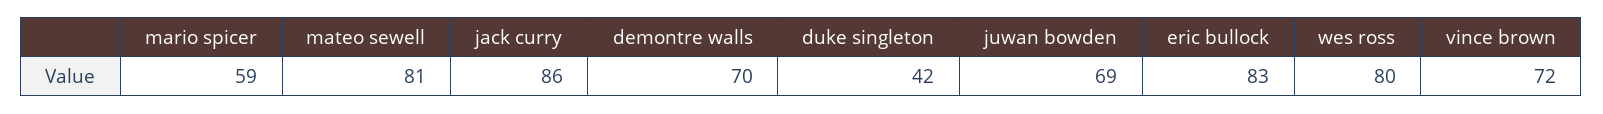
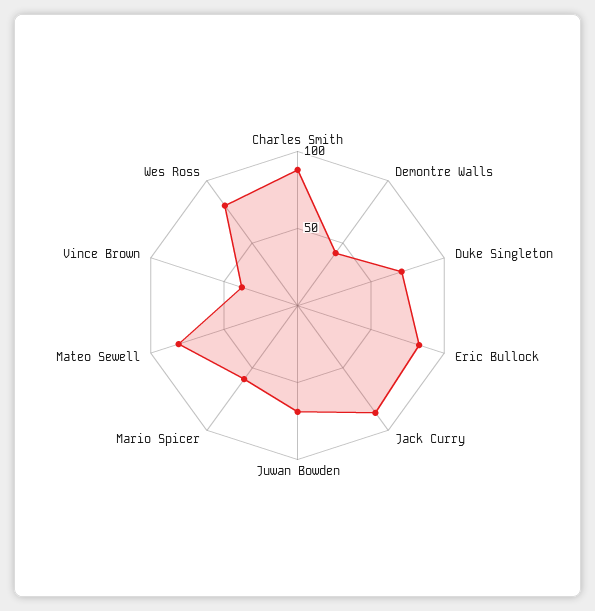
demontre walls: 70 -> 40
duke singleton: 42 -> 70
vince brown: 72 -> 40
Charles Smith: none -> 90

